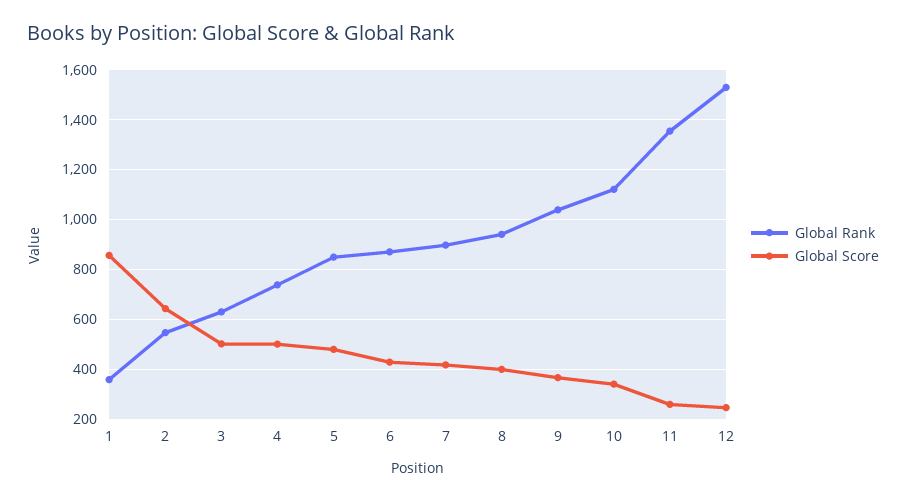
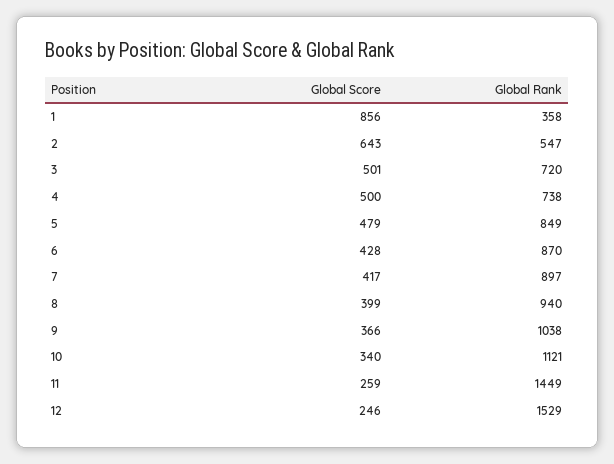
Global Rank, 3: 625 -> 720
Global Rank, 11: 1350 -> 1449

